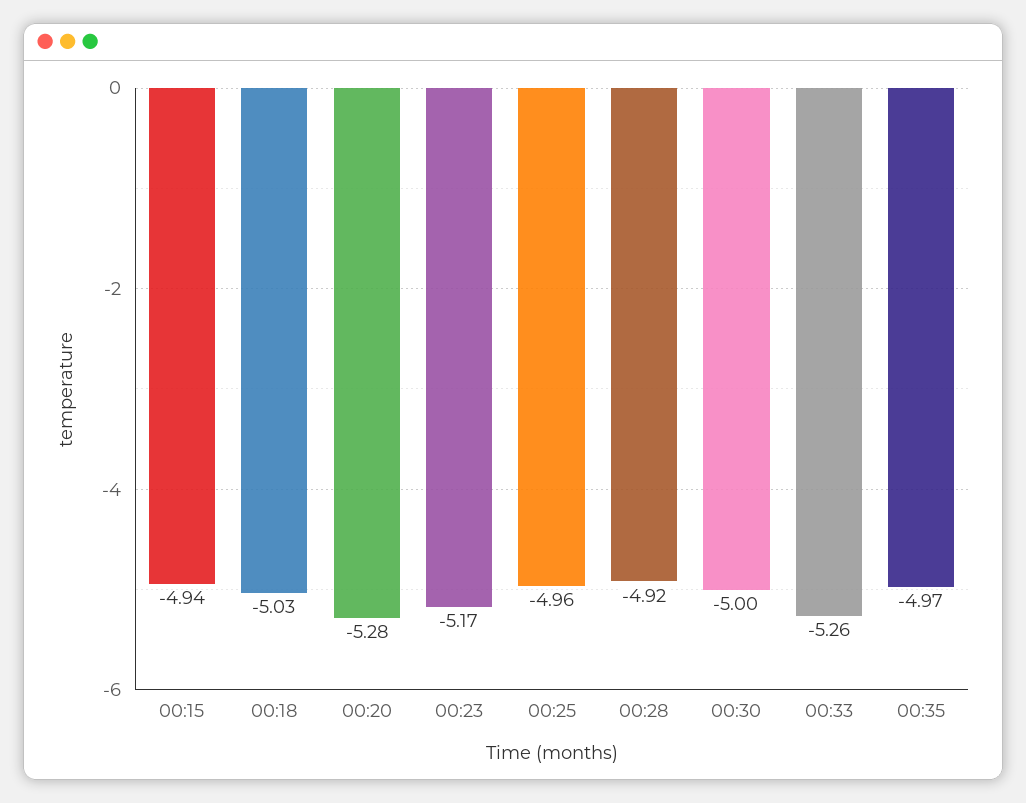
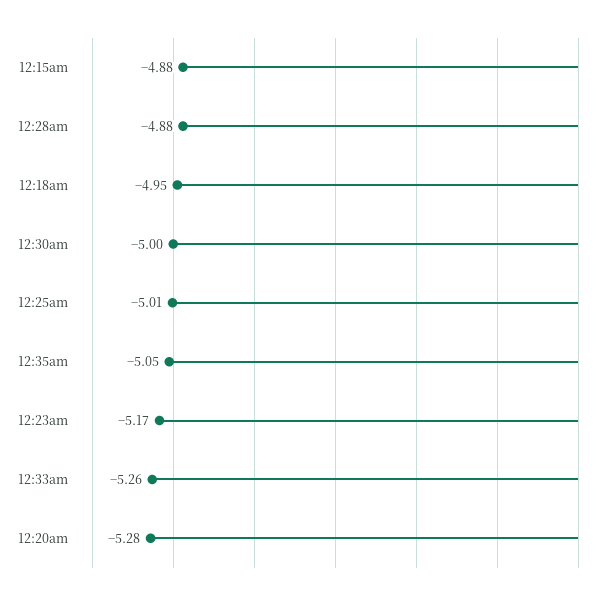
00:15: -4.94 -> -4.88
00:18: -5.03 -> -4.95
00:25: -4.96 -> -5.01
00:28: -4.92 -> -4.88
00:35: -4.97 -> -5.05

